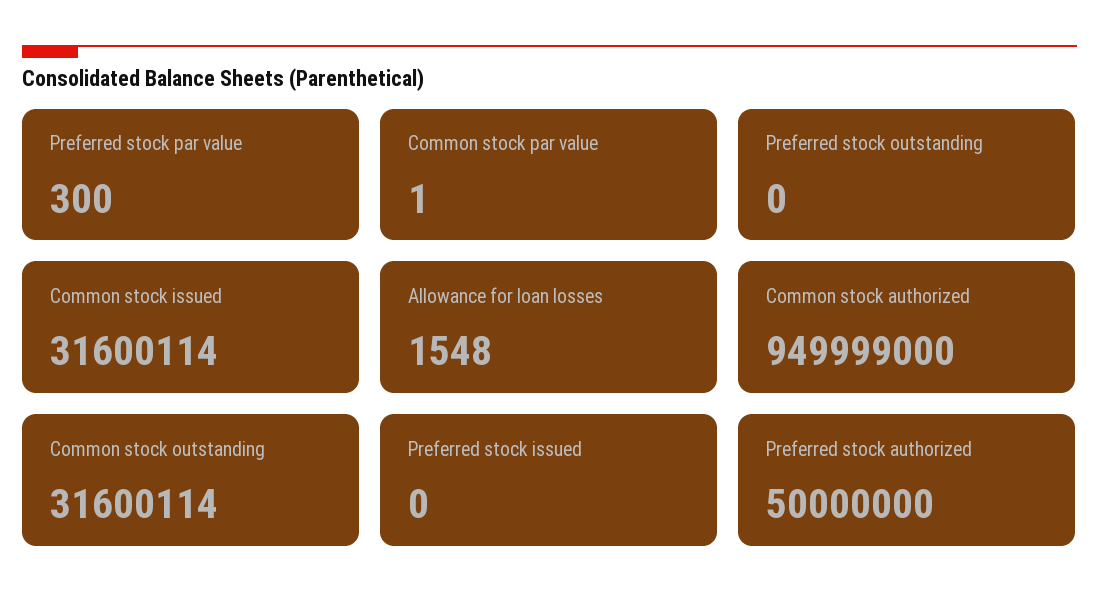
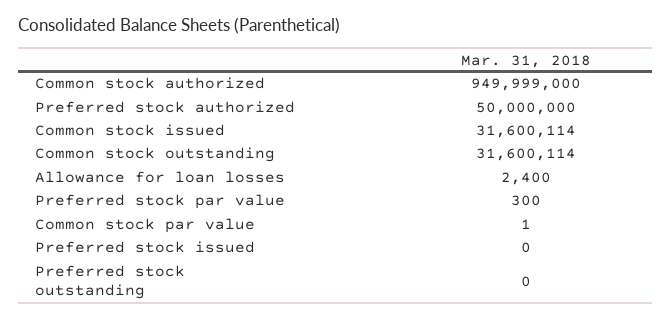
Allowance for loan losses: 1548 -> 2400

